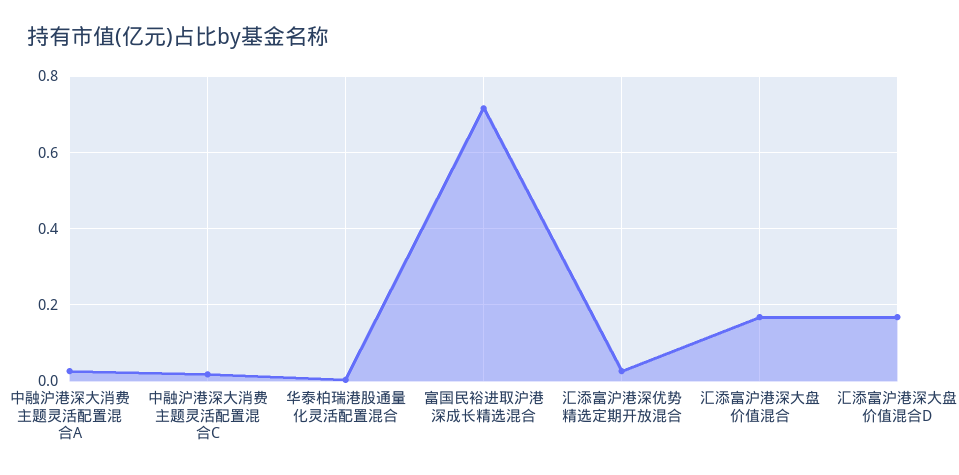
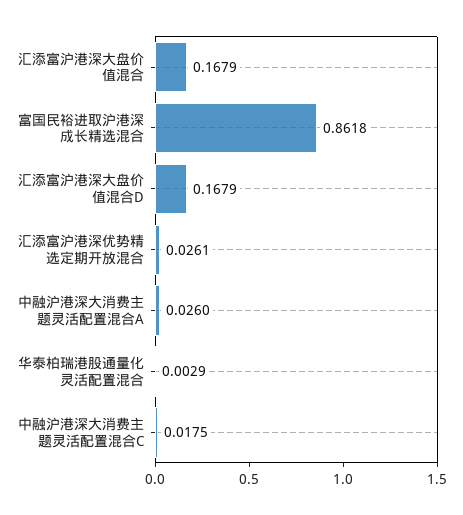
富国民裕进取沪港深成长精选混合: 0.72 -> 0.8618

